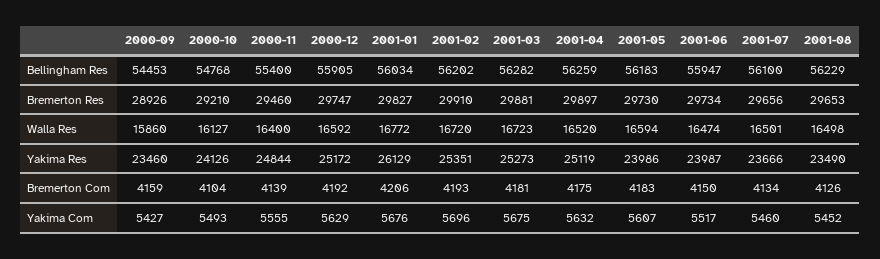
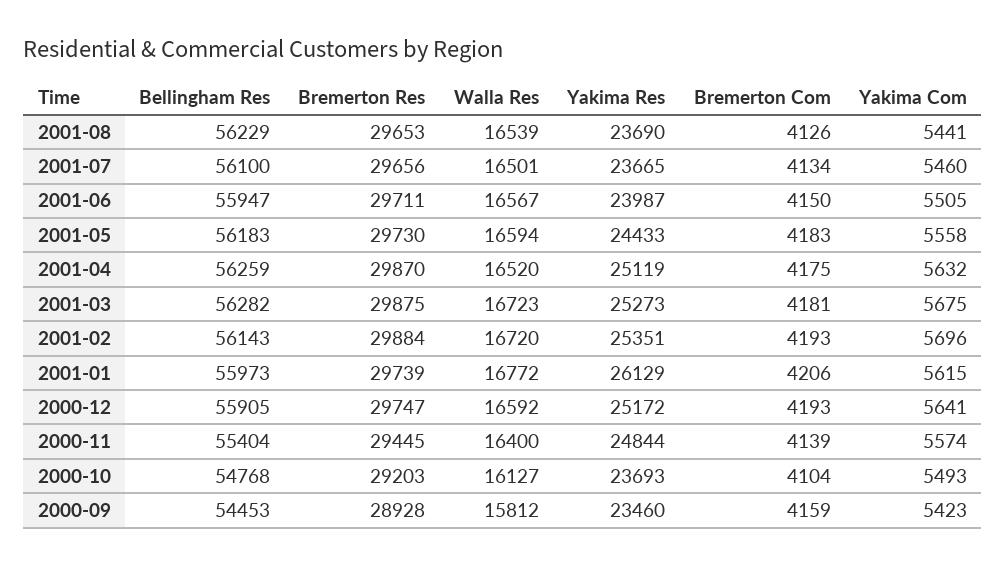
2000-11, Bellingham Res: 55400 -> 55404
2001-01, Bellingham Res: 56034 -> 55973
2001-02, Bellingham Res: 56202 -> 56143
2000-09, Bremerton Res: 28926 -> 28928
2000-10, Bremerton Res: 29210 -> 29203
2000-11, Bremerton Res: 29460 -> 29445
2001-01, Bremerton Res: 29827 -> 29739
2001-02, Bremerton Res: 29910 -> 29884
2001-03, Bremerton Res: 29881 -> 29875
2001-04, Bremerton Res: 29897 -> 29870
2001-06, Bremerton Res: 29734 -> 29711
2000-09, Walla Res: 15860 -> 15812
2001-06, Walla Res: 16474 -> 16567
2001-08, Walla Res: 16498 -> 16539
2000-10, Yakima Res: 24126 -> 23693
2001-05, Yakima Res: 23986 -> 24433
2001-07, Yakima Res: 23666 -> 23665
2001-08, Yakima Res: 23490 -> 23690
2000-12, Bremerton Com: 4192 -> 4193
2000-09, Yakima Com: 5427 -> 5423
2000-11, Yakima Com: 5555 -> 5574
2000-12, Yakima Com: 5629 -> 5641
2001-01, Yakima Com: 5676 -> 5615
2001-05, Yakima Com: 5607 -> 5558
2001-06, Yakima Com: 5517 -> 5505
2001-08, Yakima Com: 5452 -> 5441

